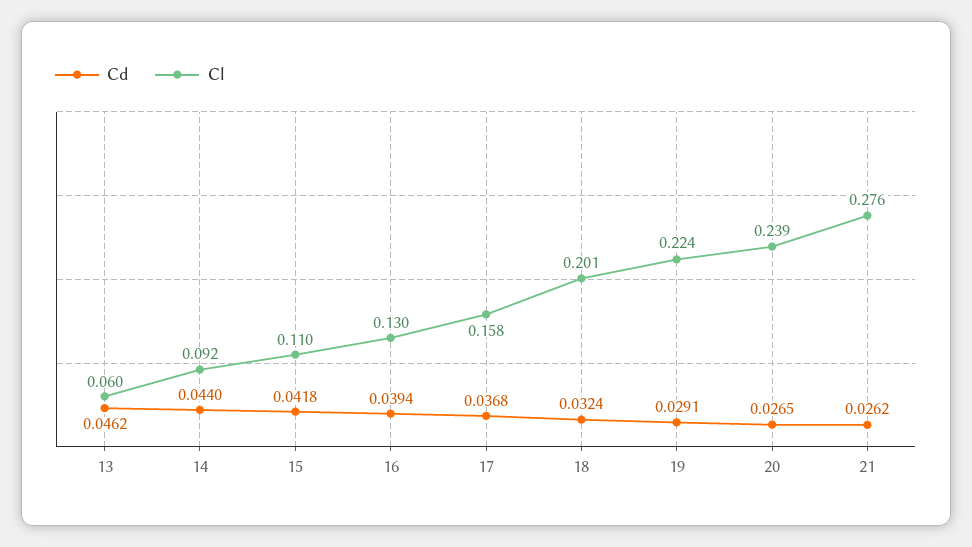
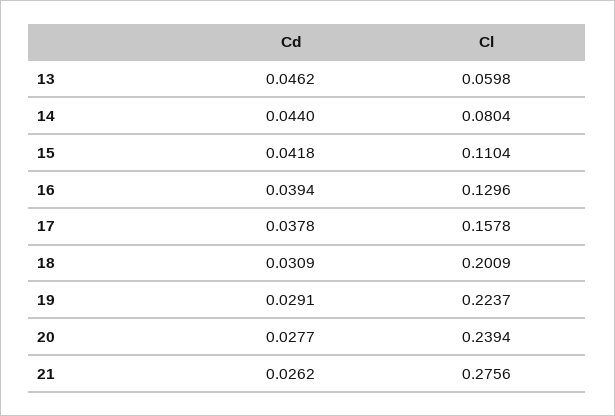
Cl, 14: 0.092 -> 0.0804
Cd, 17: 0.0368 -> 0.0378
Cd, 18: 0.0324 -> 0.0309
Cd, 20: 0.0265 -> 0.0277

